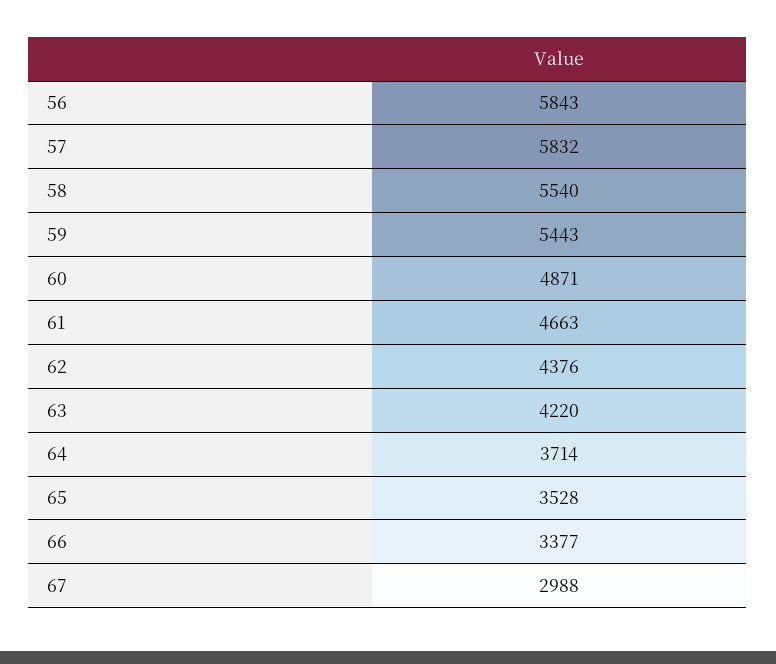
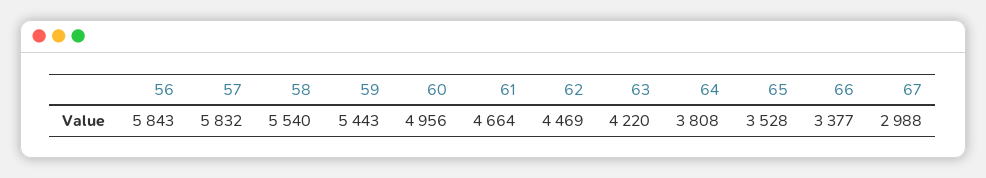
60: 4871 -> 4956
61: 4663 -> 4664
62: 4376 -> 4469
64: 3714 -> 3808

